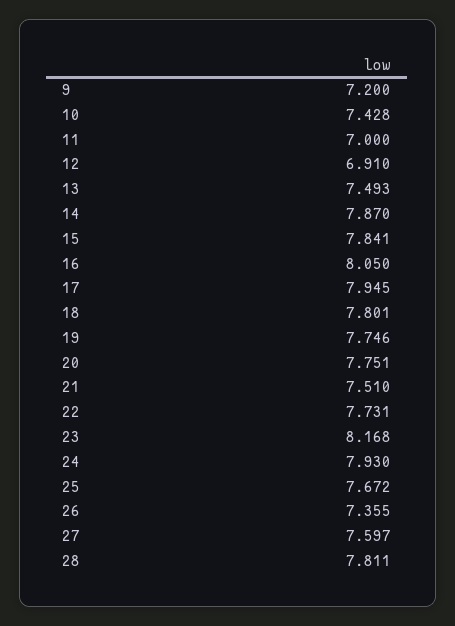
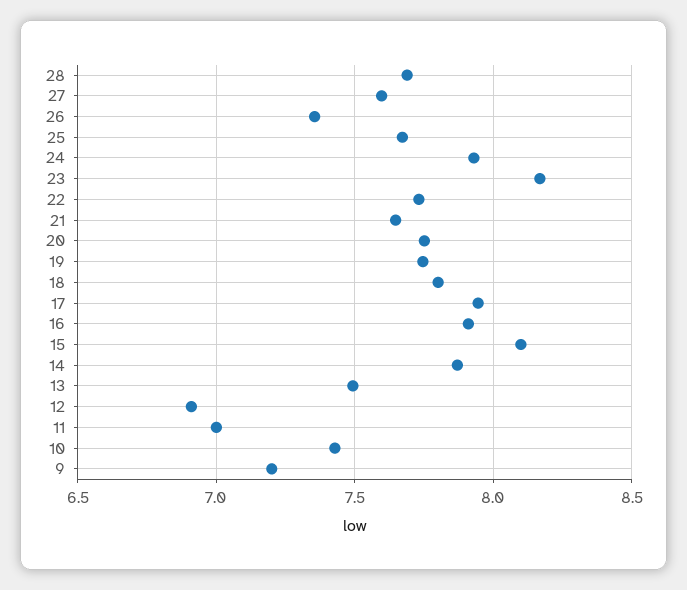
15: 7.841 -> 8.1
16: 8.05 -> 7.9
21: 7.51 -> 7.65
28: 7.811 -> 7.7

